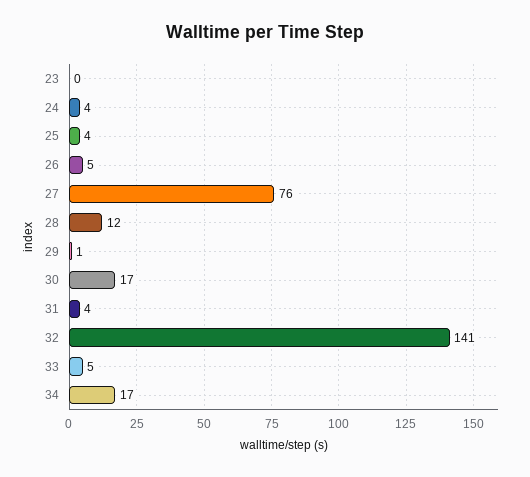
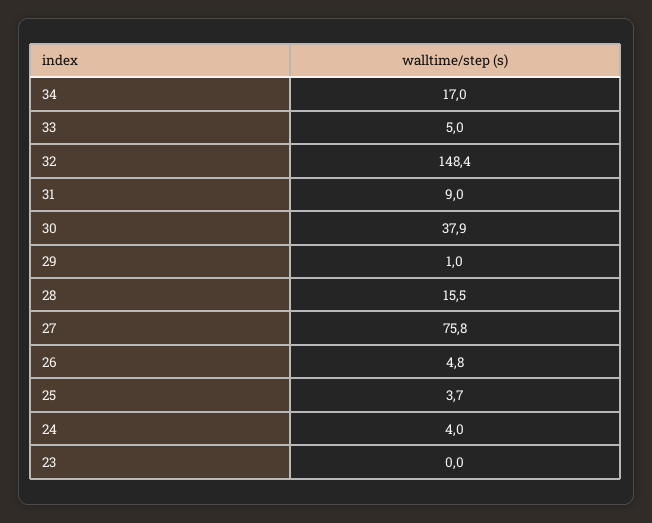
28: 12 -> 15.5
30: 17 -> 37.9
31: 4 -> 9
32: 141 -> 148.4

